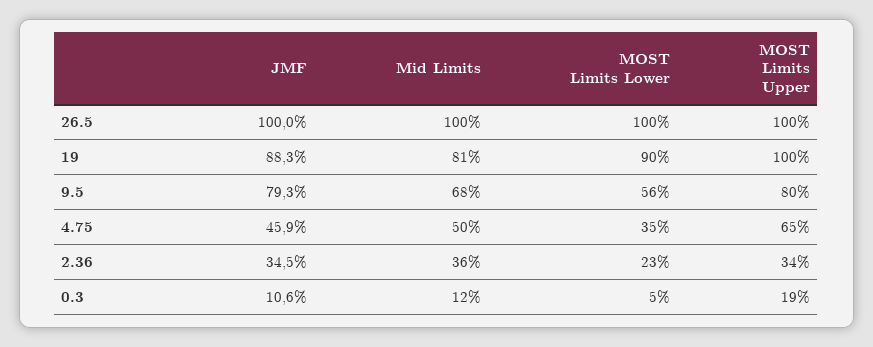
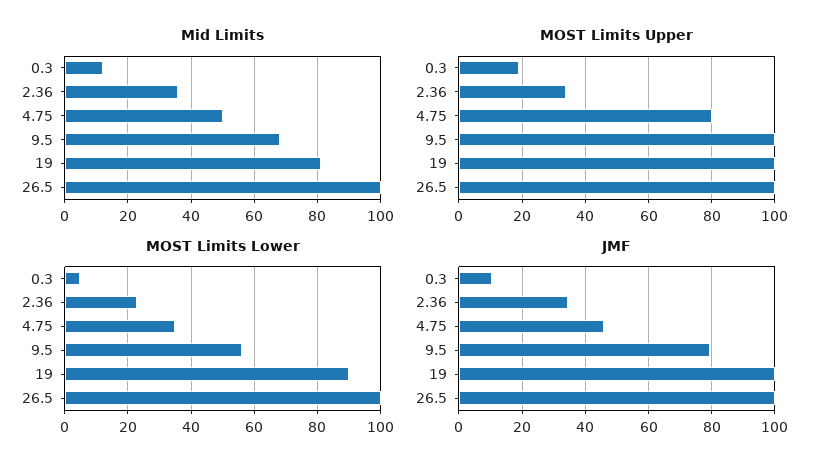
JMF, 19: 88.3 -> 100
MOST Limits Upper, 9.5: 80 -> 100
MOST Limits Upper, 4.75: 65 -> 80

